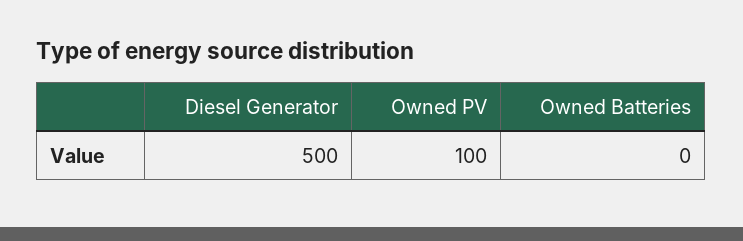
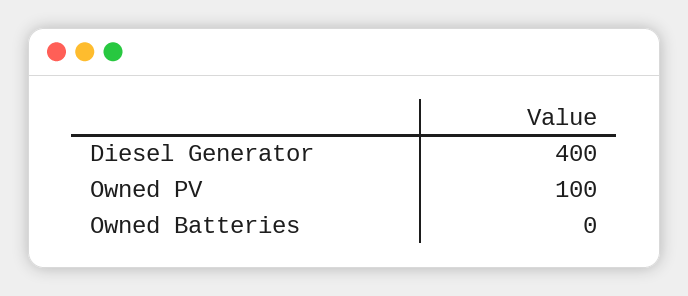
Diesel Generator: 500 -> 400

